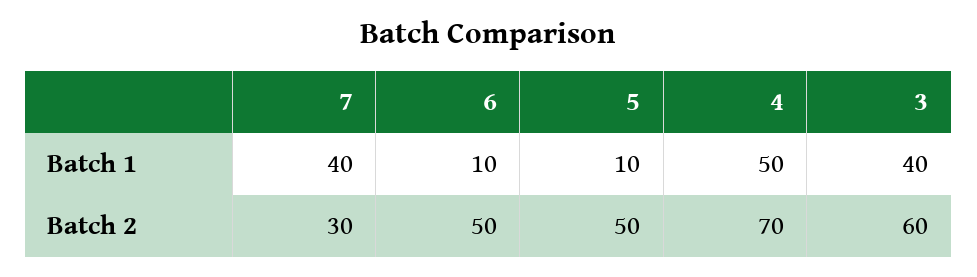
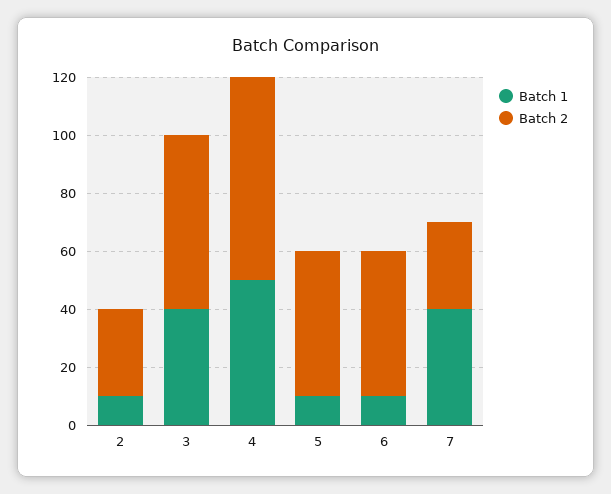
Batch 1, 2: none -> 10
Batch 2, 2: none -> 30

